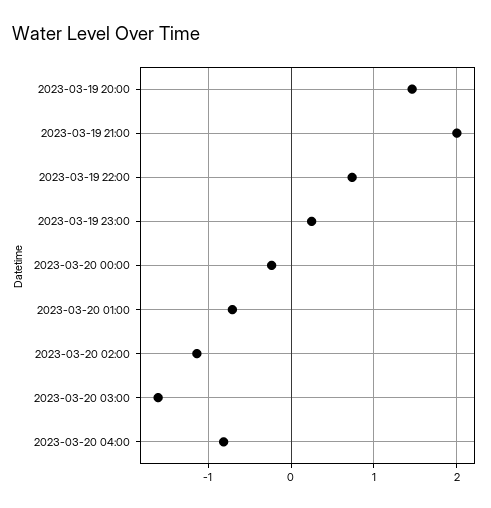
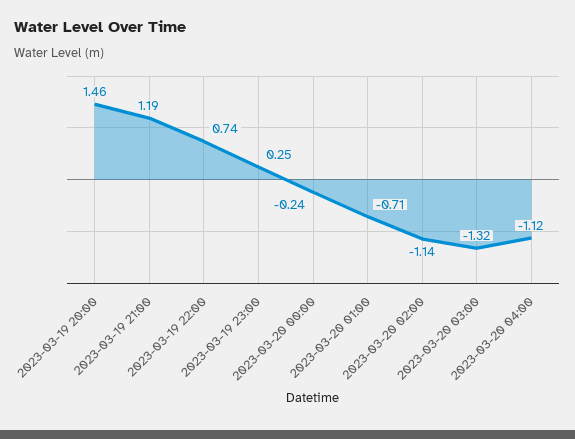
2023-03-19 21:00: 2 -> 1.19
2023-03-20 03:00: -1.6 -> -1.32
2023-03-20 04:00: -0.8 -> -1.12

